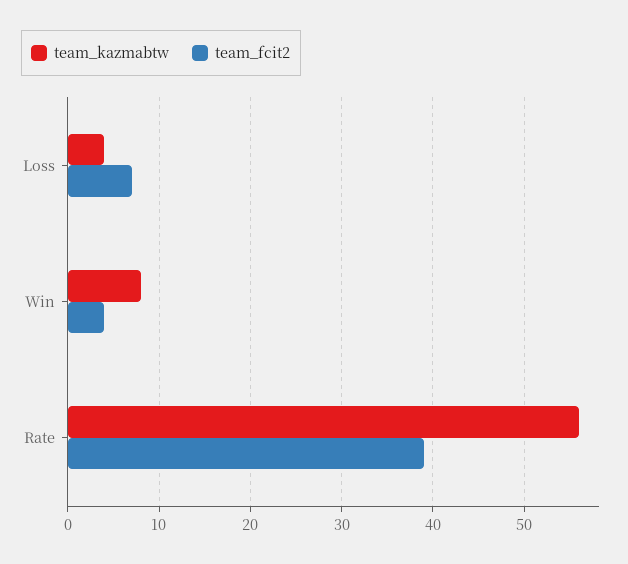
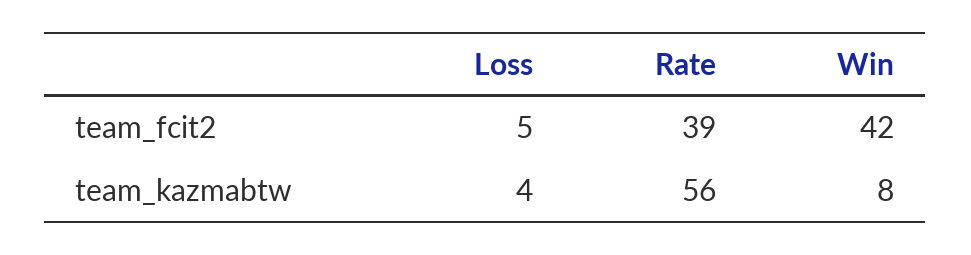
team_fcit2, Loss: 7 -> 5
team_fcit2, Win: 4 -> 42

